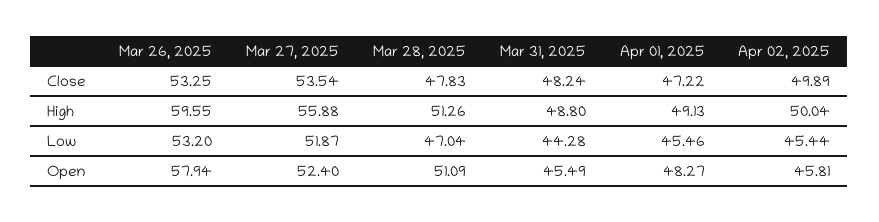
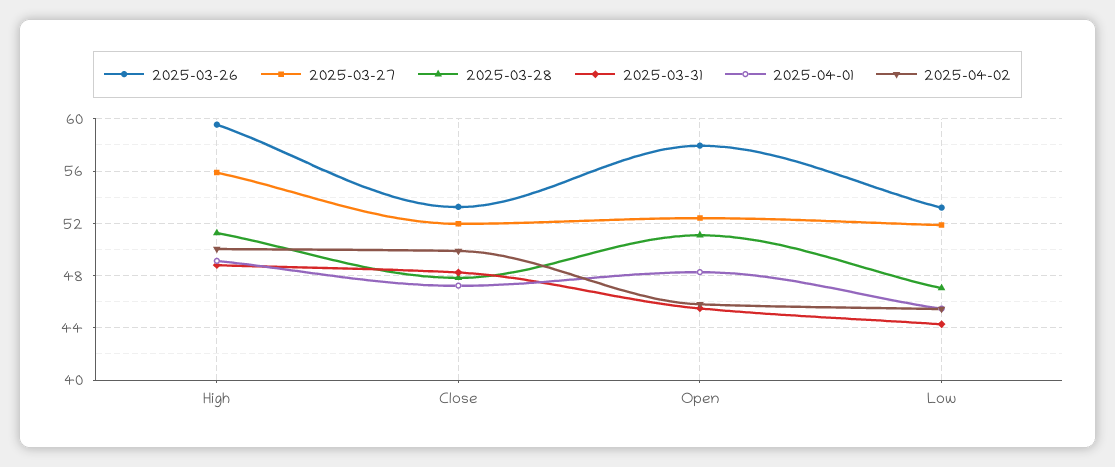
Mar 27, 2025, Close: 53.54 -> 52

